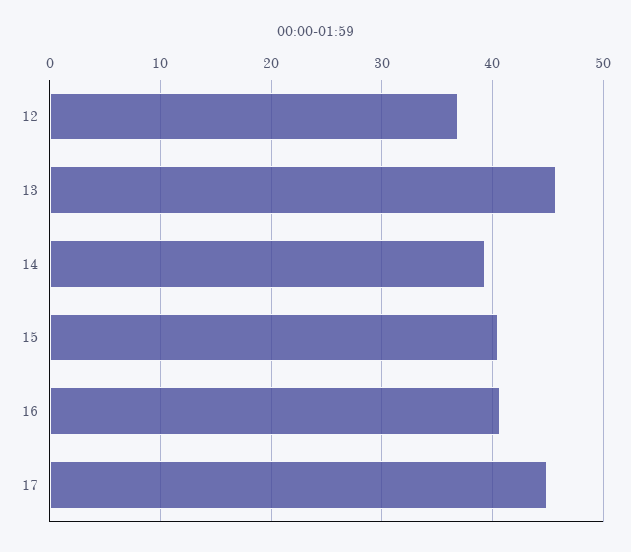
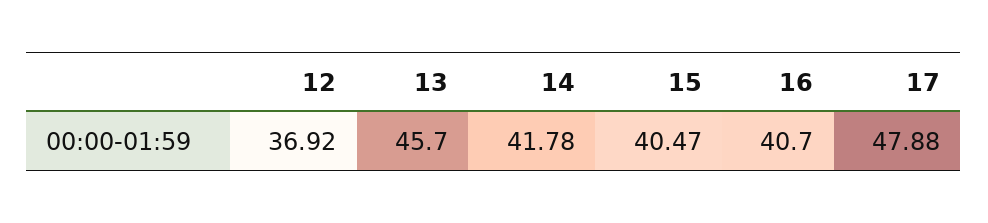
14: 39 -> 41.78
17: 45 -> 47.88

